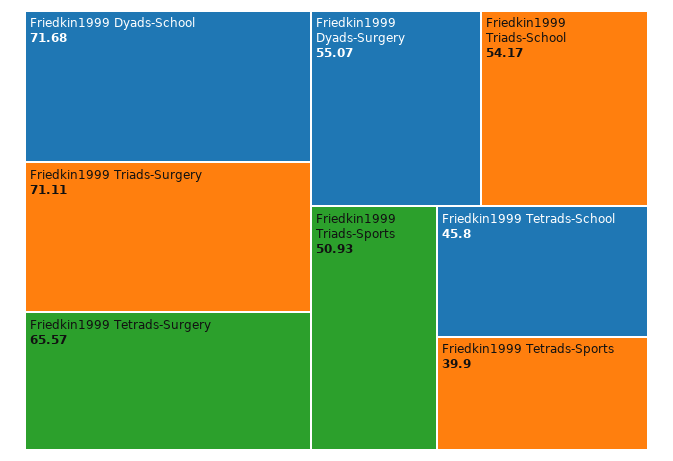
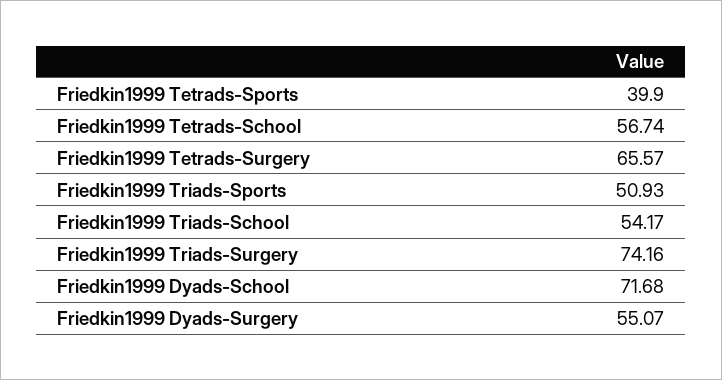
Friedkin1999 Triads-Surgery: 71.11 -> 74.16
Friedkin1999 Tetrads-School: 45.8 -> 56.74

